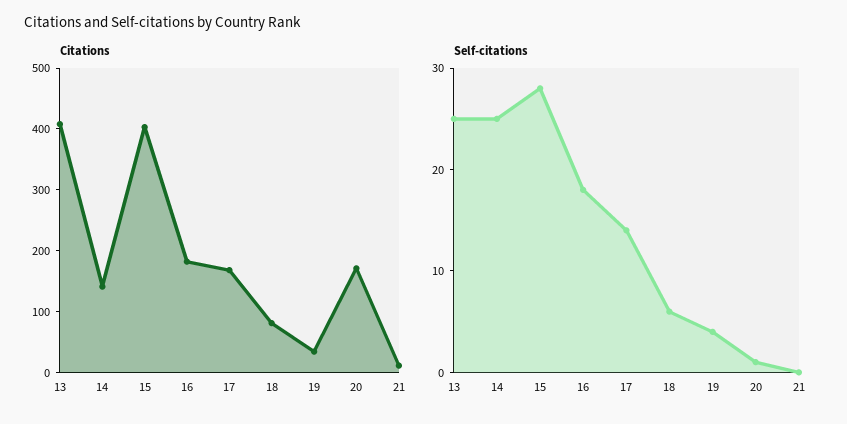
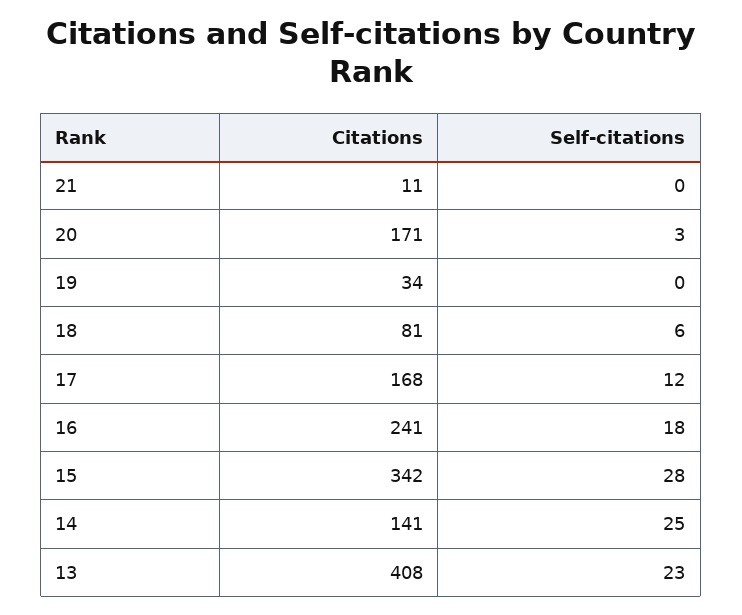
Citations, 15: 400 -> 342
Citations, 16: 180 -> 241
Self-citations, 13: 25 -> 23
Self-citations, 17: 14 -> 12
Self-citations, 19: 4 -> 0
Self-citations, 20: 1 -> 3

